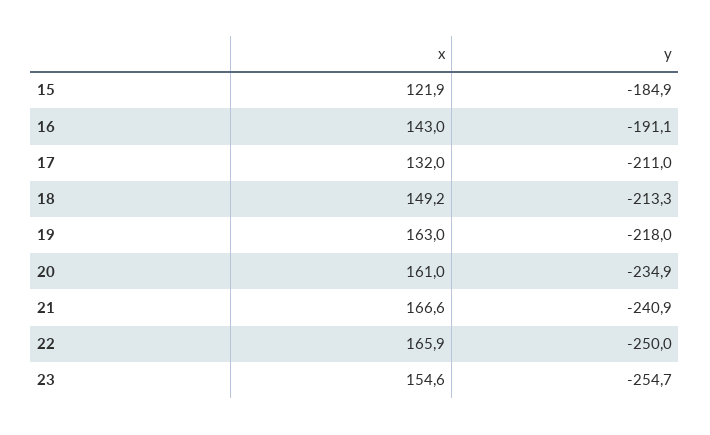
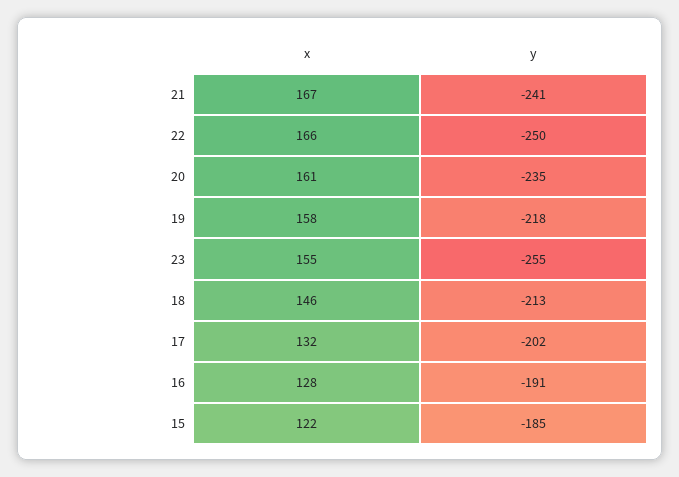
x, 16: 143 -> 128
y, 17: -211 -> -202
x, 18: 149.2 -> 146
x, 19: 163 -> 158

